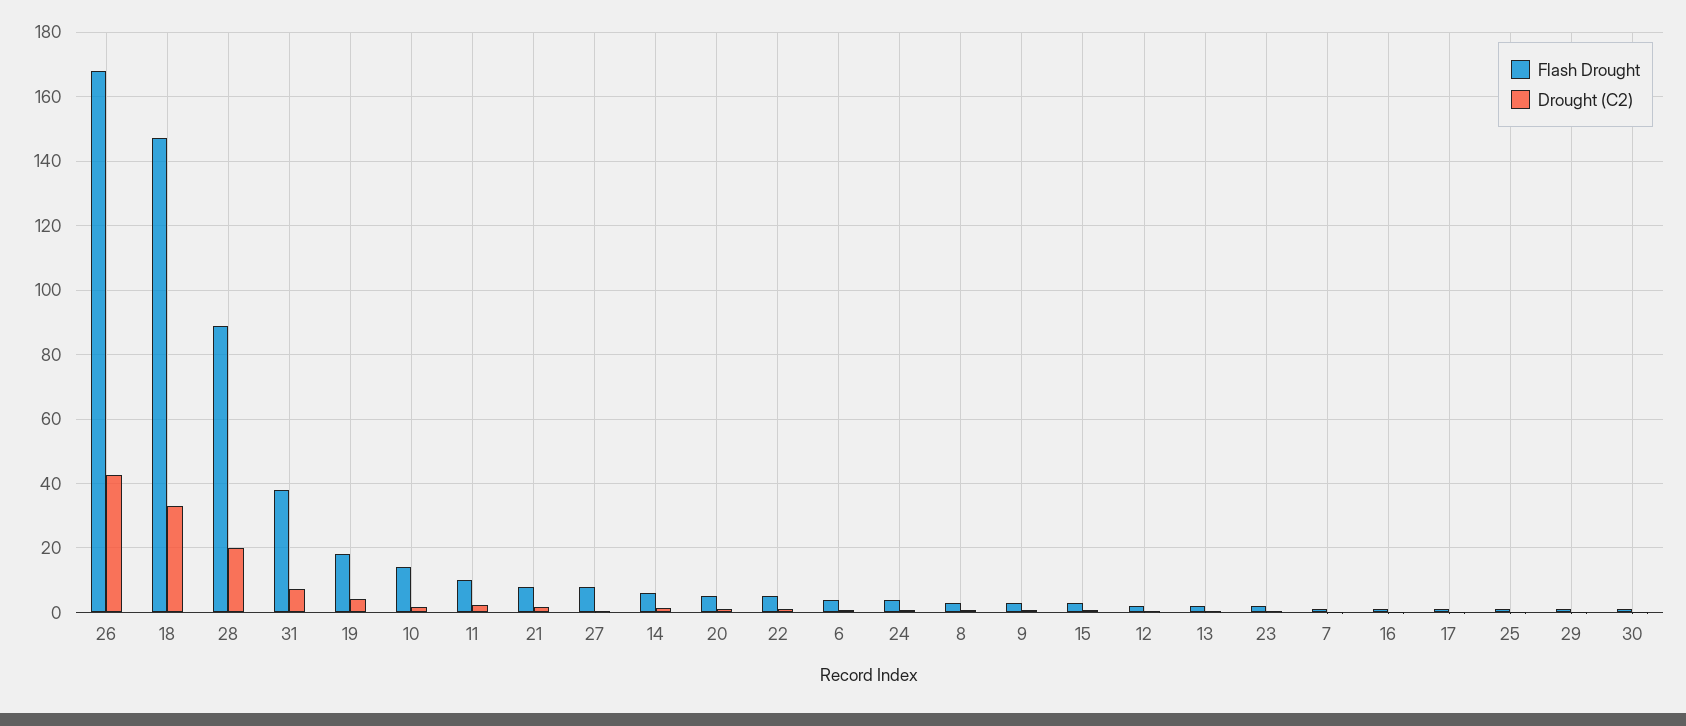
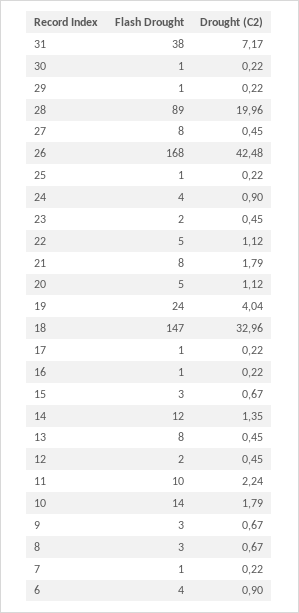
Flash Drought, 19: 18 -> 24
Flash Drought, 14: 6 -> 12
Flash Drought, 13: 2 -> 8

